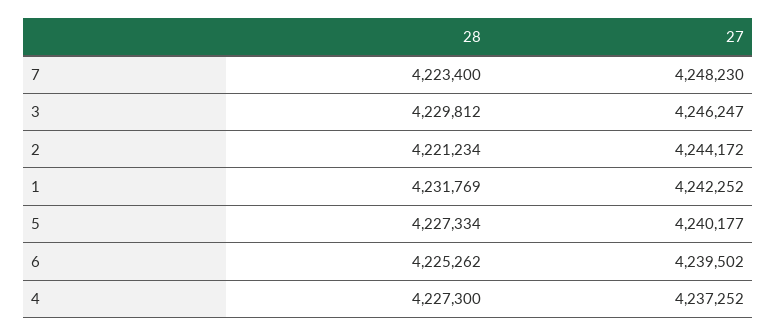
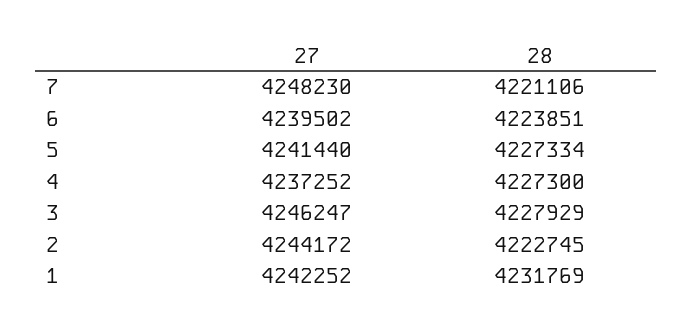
28, 7: 4223400 -> 4221106
28, 3: 4229812 -> 4227929
28, 2: 4221234 -> 4222745
27, 5: 4240177 -> 4241440
28, 6: 4225262 -> 4223851

